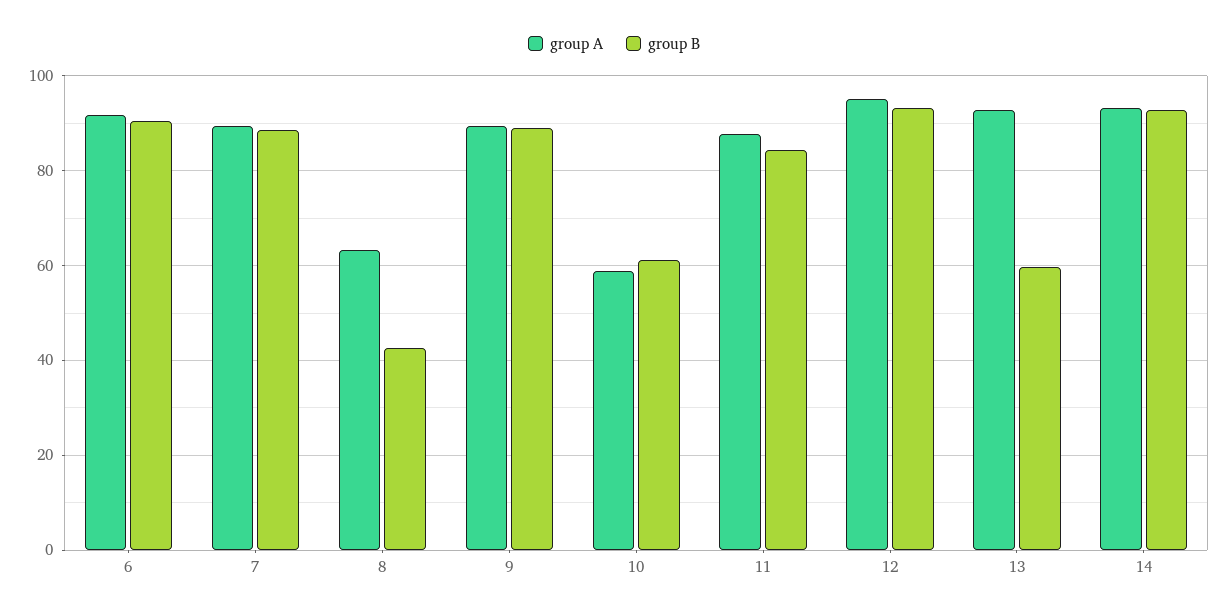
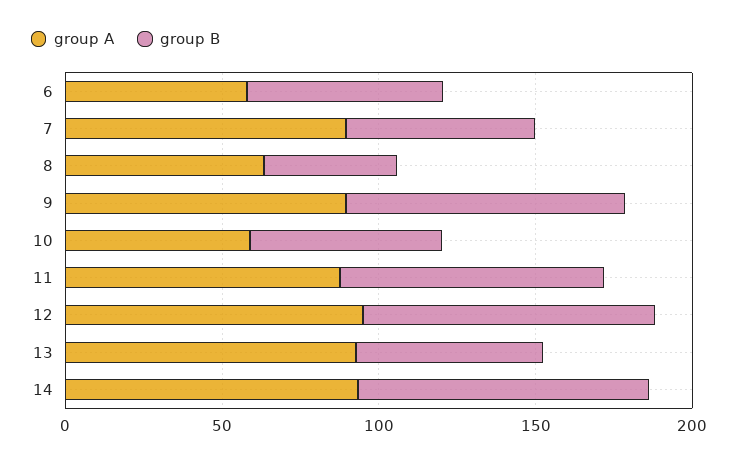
group A, 6: 92 -> 60
group B, 6: 90 -> 60
group B, 7: 88 -> 60

